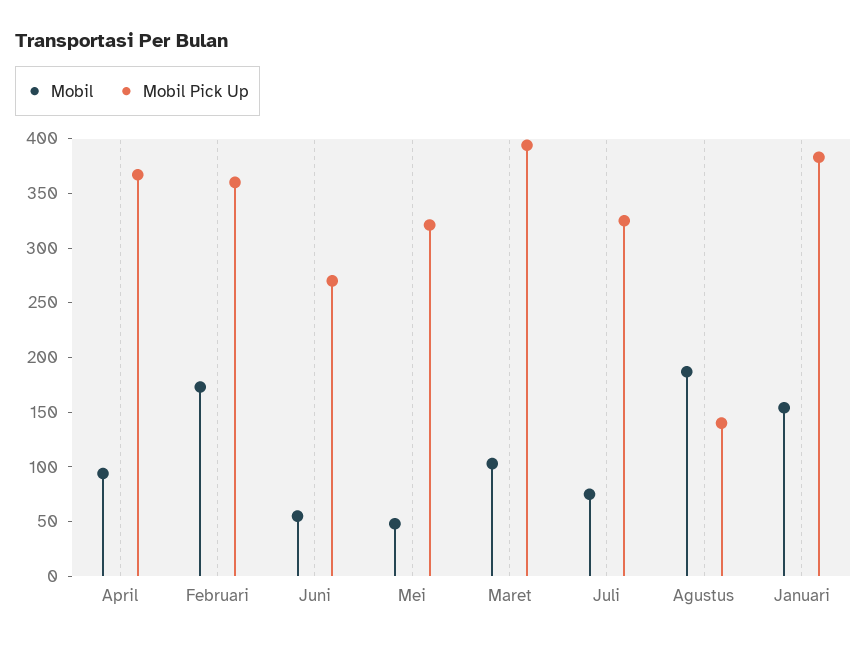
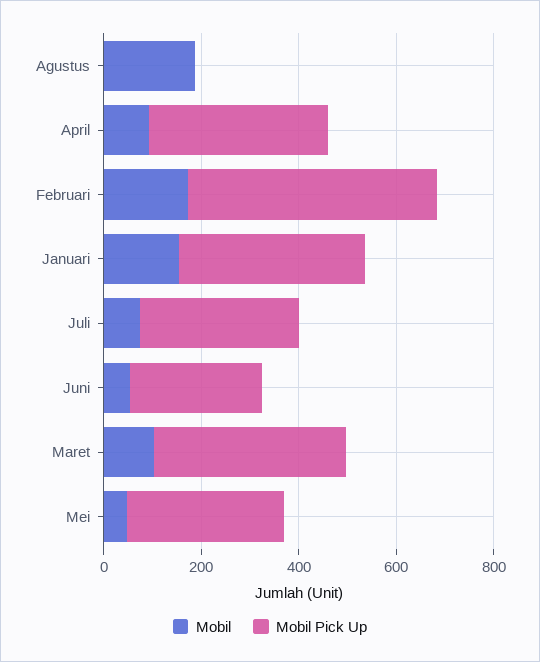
Mobil Pick Up, Februari: 360 -> 500
Mobil Pick Up, Agustus: 140 -> 0

